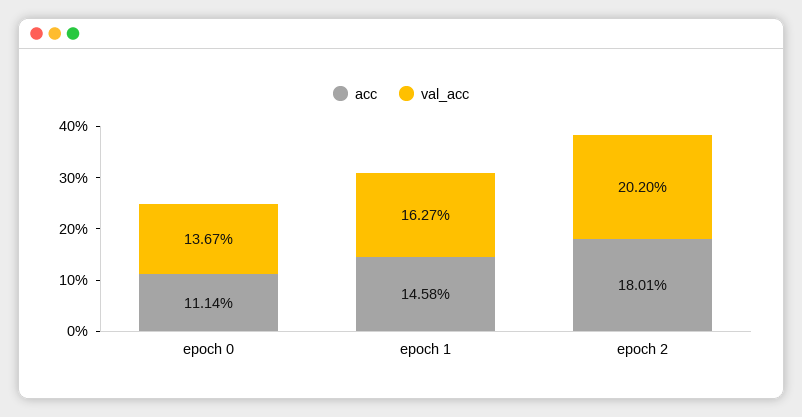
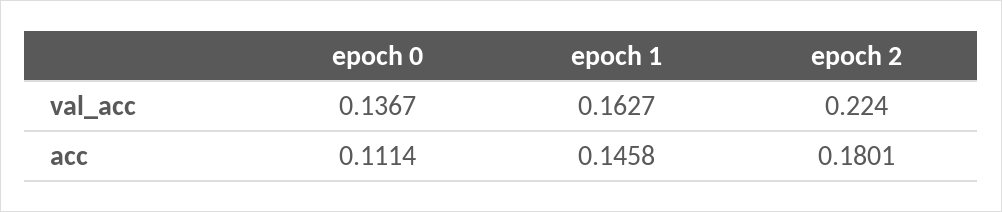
val_acc, epoch 2: 0.202 -> 0.224

